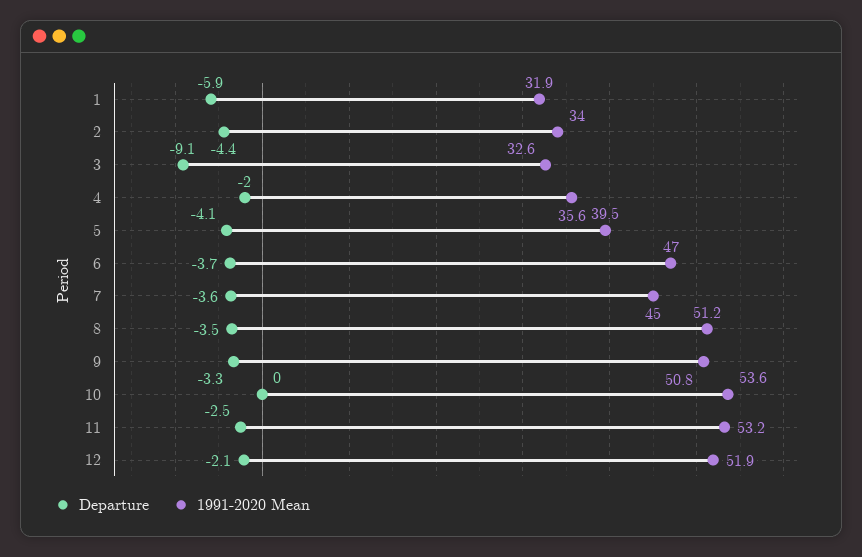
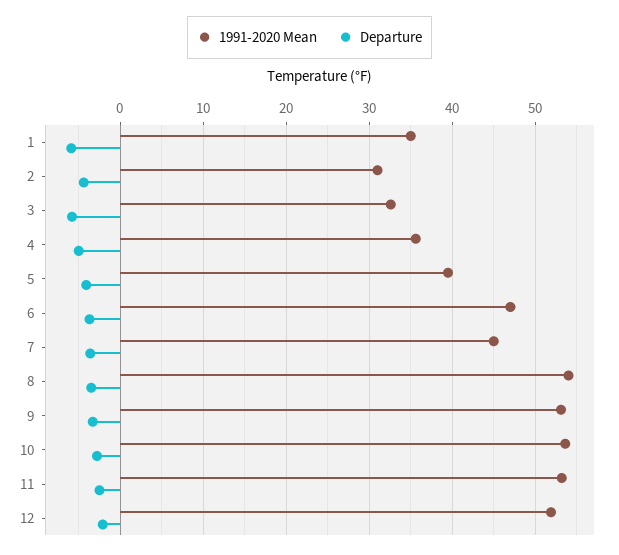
1991-2020 Mean, 1: 31.9 -> 35
1991-2020 Mean, 2: 34 -> 31
Departure, 3: -9.1 -> -6
Departure, 4: -2 -> -5
1991-2020 Mean, 8: 51.2 -> 54
1991-2020 Mean, 9: 50.8 -> 53
Departure, 10: 0 -> -3

